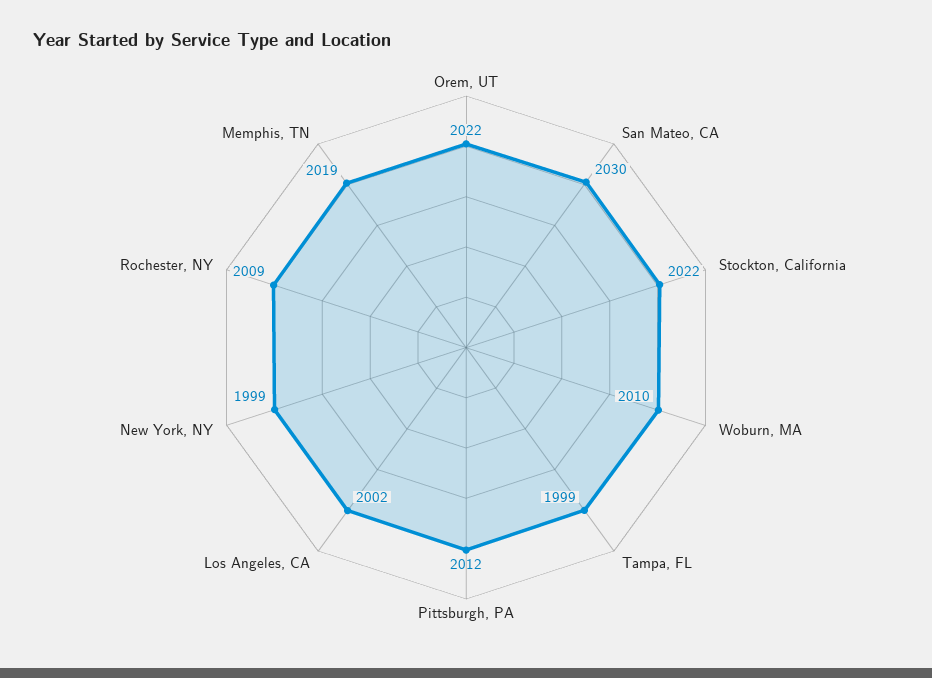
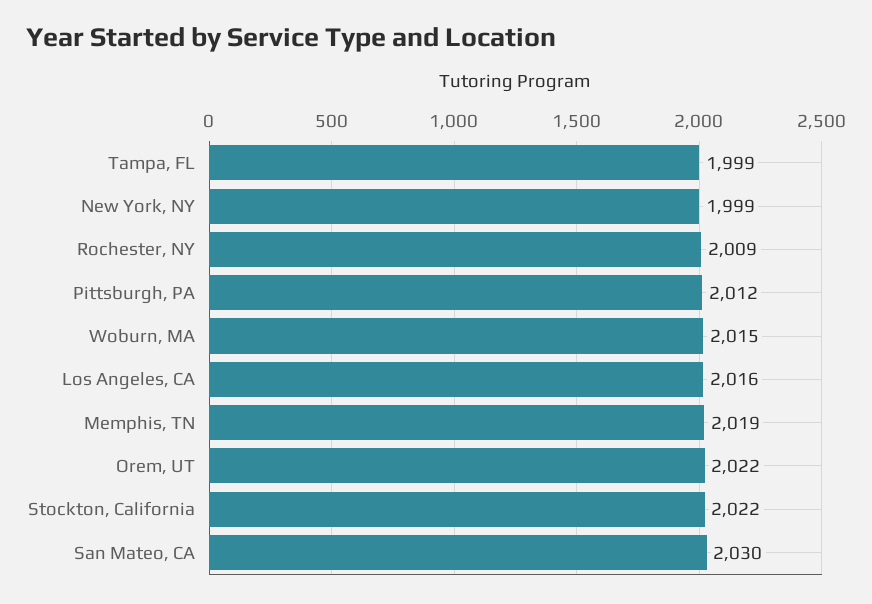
Woburn, MA: 2010 -> 2015
Los Angeles, CA: 2002 -> 2016

